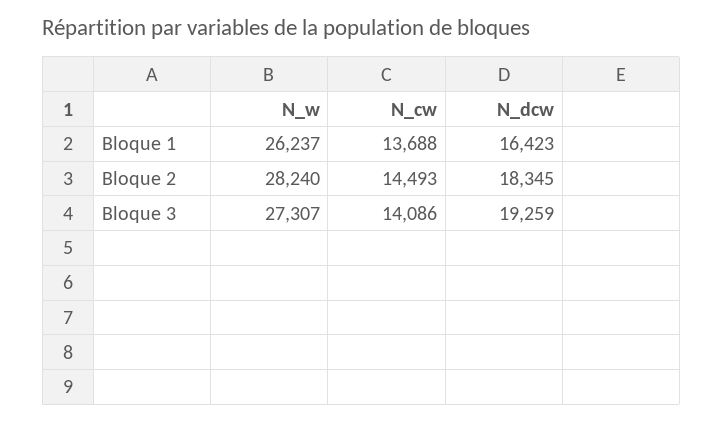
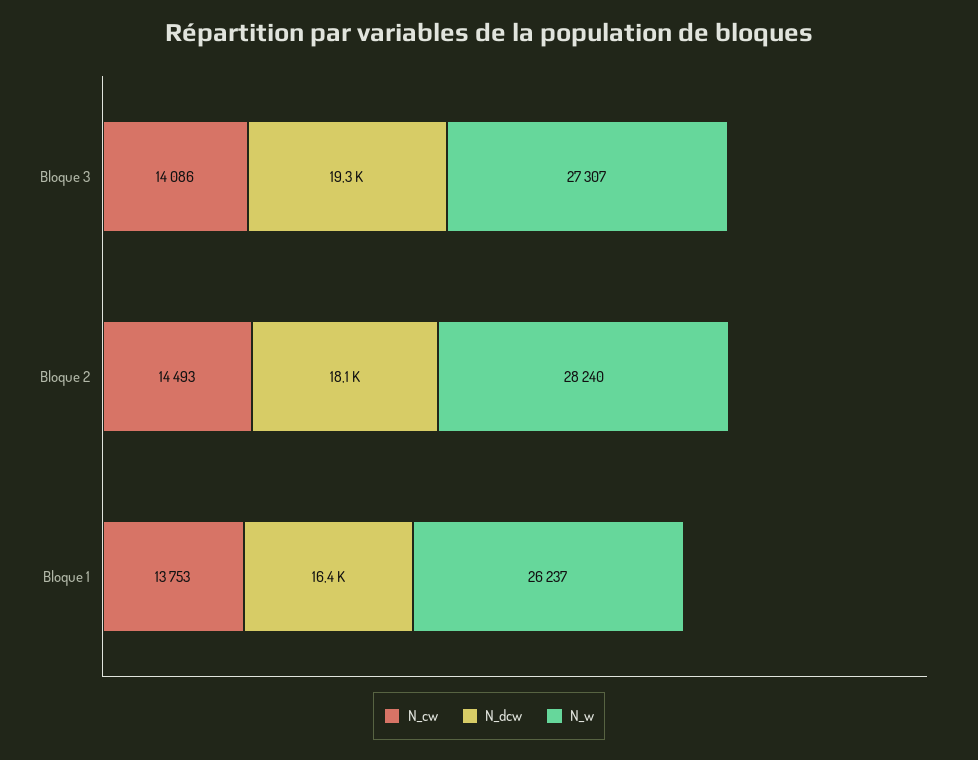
N_cw, Bloque 1: 13688 -> 13753
N_dcw, Bloque 2: 18345 -> 18100

